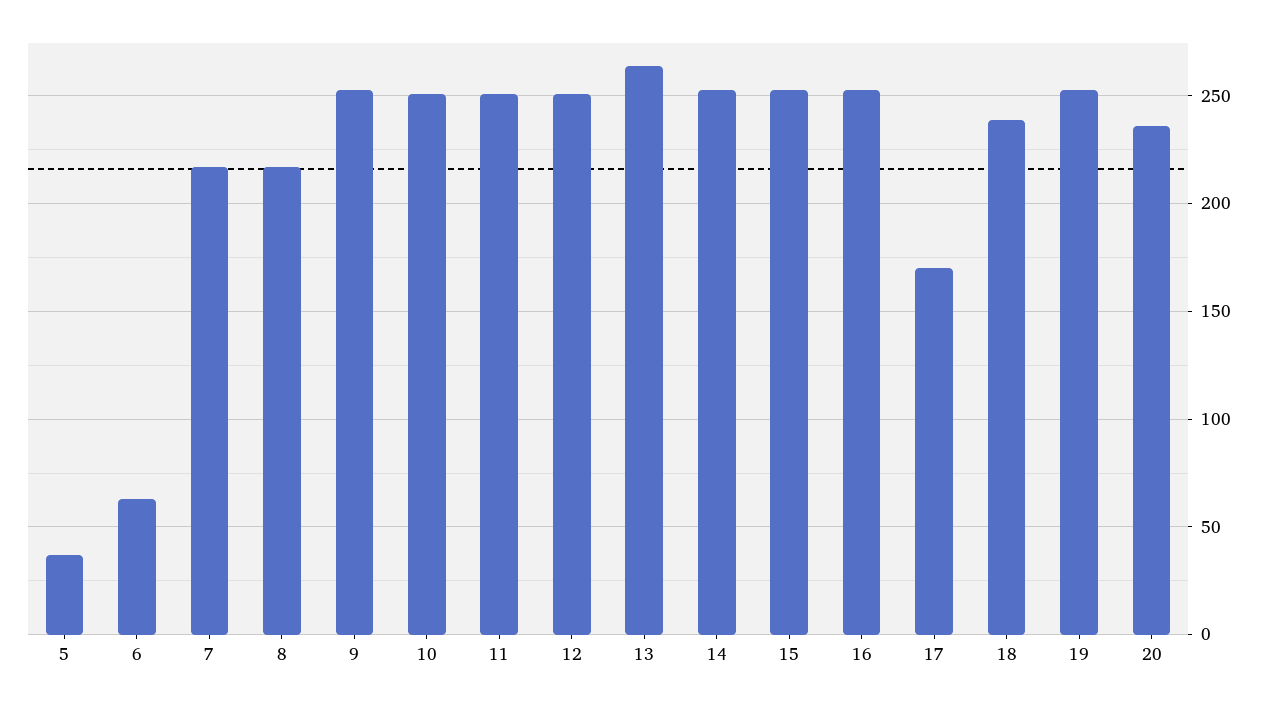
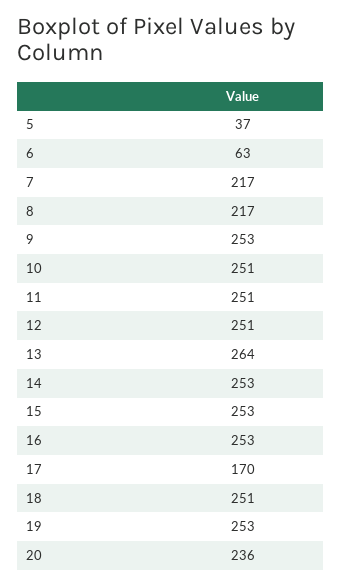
18: 240 -> 251

